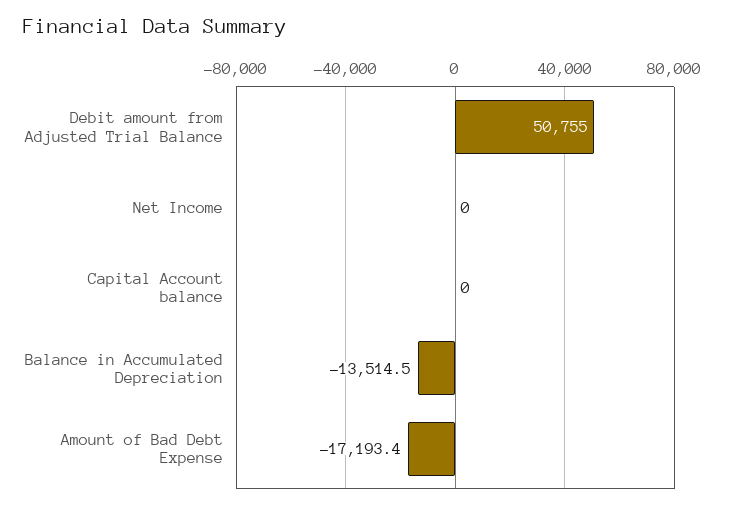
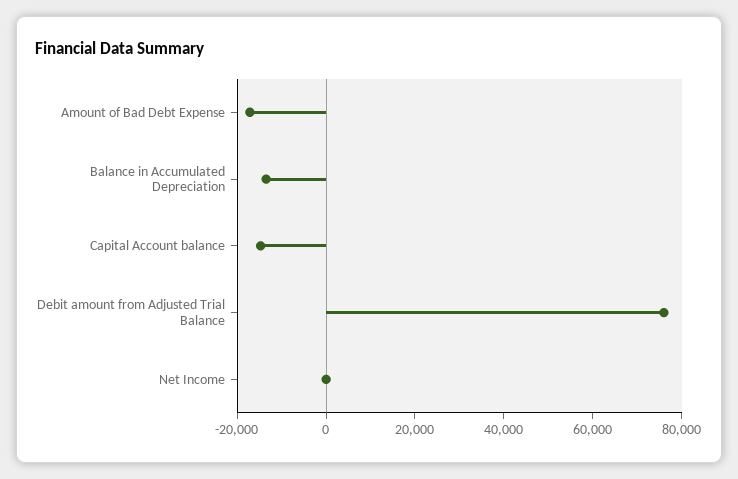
Debit amount from Adjusted Trial Balance: 50755 -> 75000
Capital Account balance: 0 -> -15000

